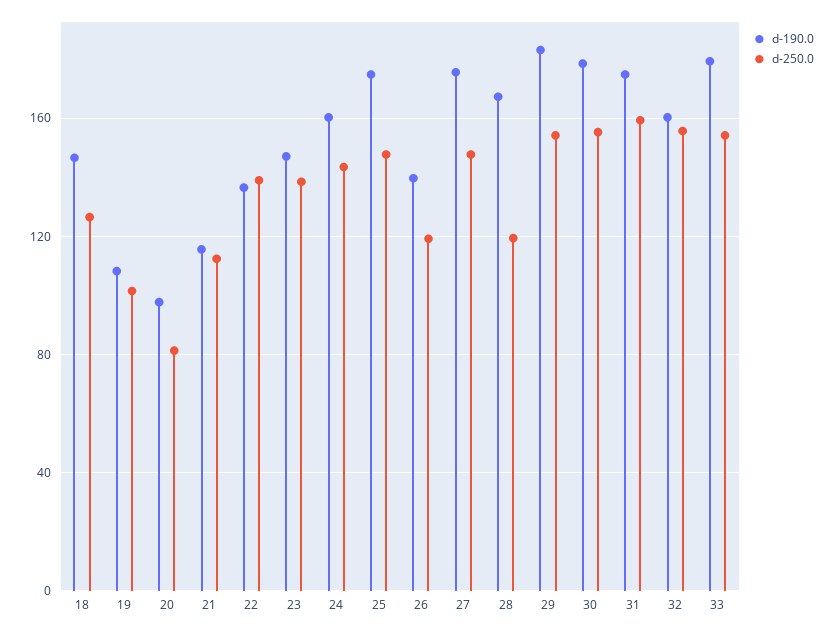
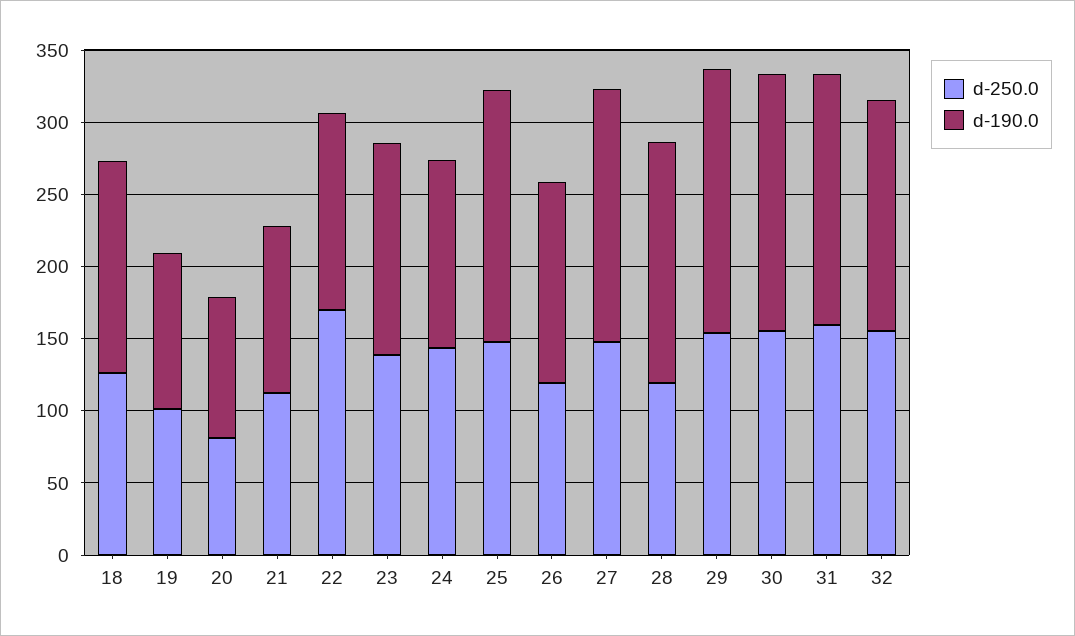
d-250.0, 22: 140 -> 170
d-190.0, 24: 160 -> 130
d-190.0, 33: 180 -> none
d-250.0, 33: 155 -> none

